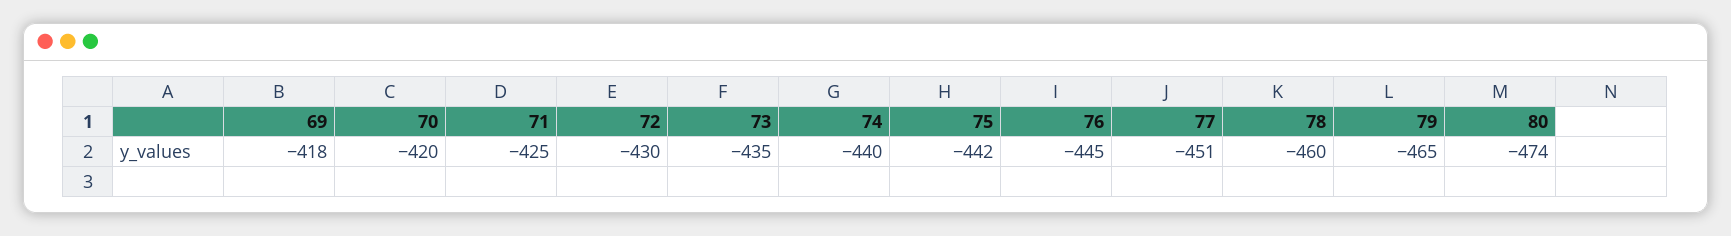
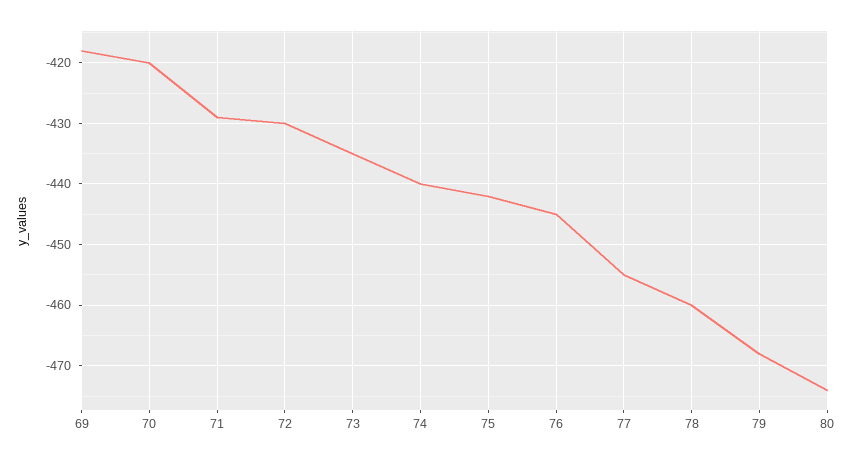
71: -425 -> -429
77: -451 -> -455
79: -465 -> -468

